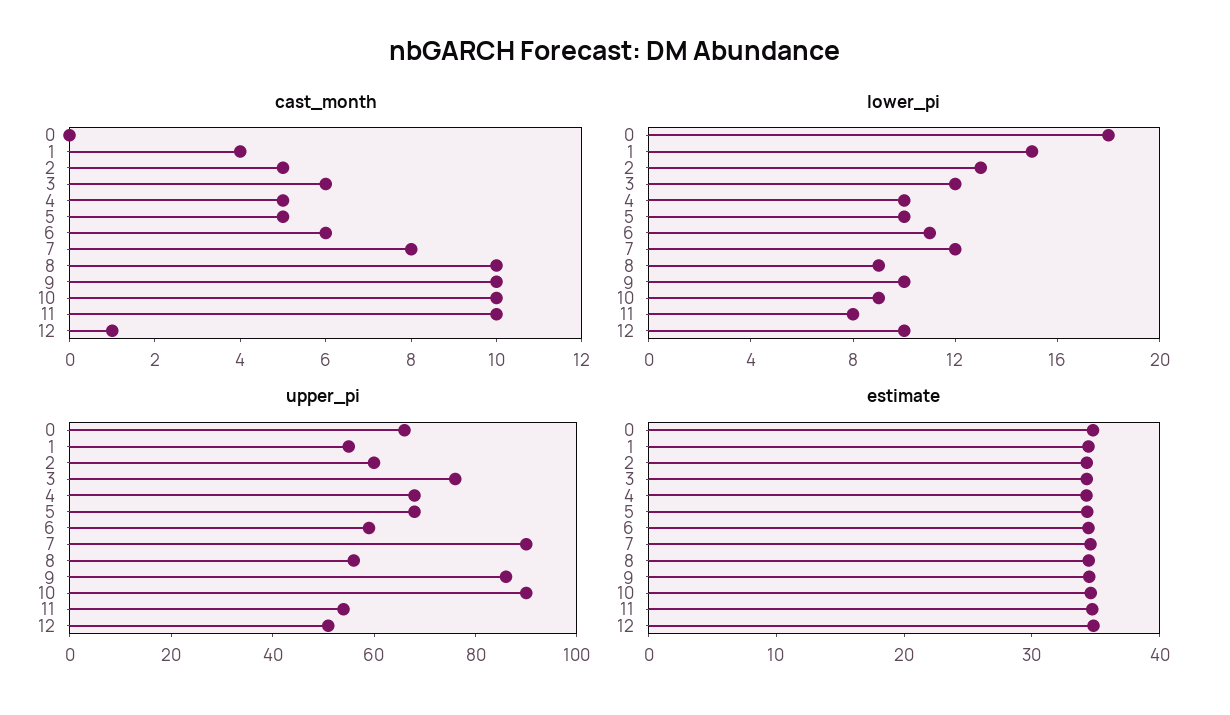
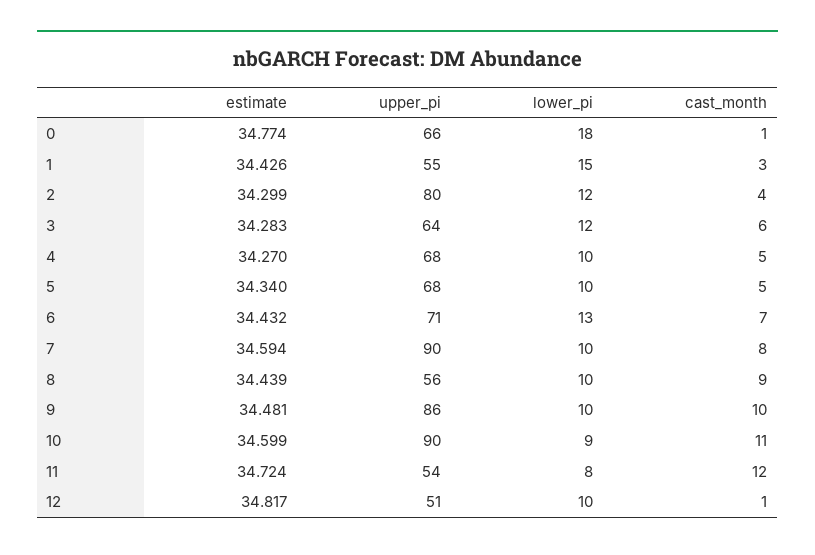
cast_month, 0: 0 -> 1
cast_month, 1: 4 -> 3
cast_month, 2: 5 -> 4
cast_month, 6: 6 -> 7
cast_month, 8: 10 -> 9
cast_month, 10: 10 -> 11
cast_month, 11: 10 -> 12
lower_pi, 2: 13 -> 12
lower_pi, 6: 11 -> 13
lower_pi, 7: 12 -> 10
lower_pi, 8: 9 -> 10
upper_pi, 2: 60 -> 80
upper_pi, 3: 75 -> 64
upper_pi, 6: 60 -> 71

